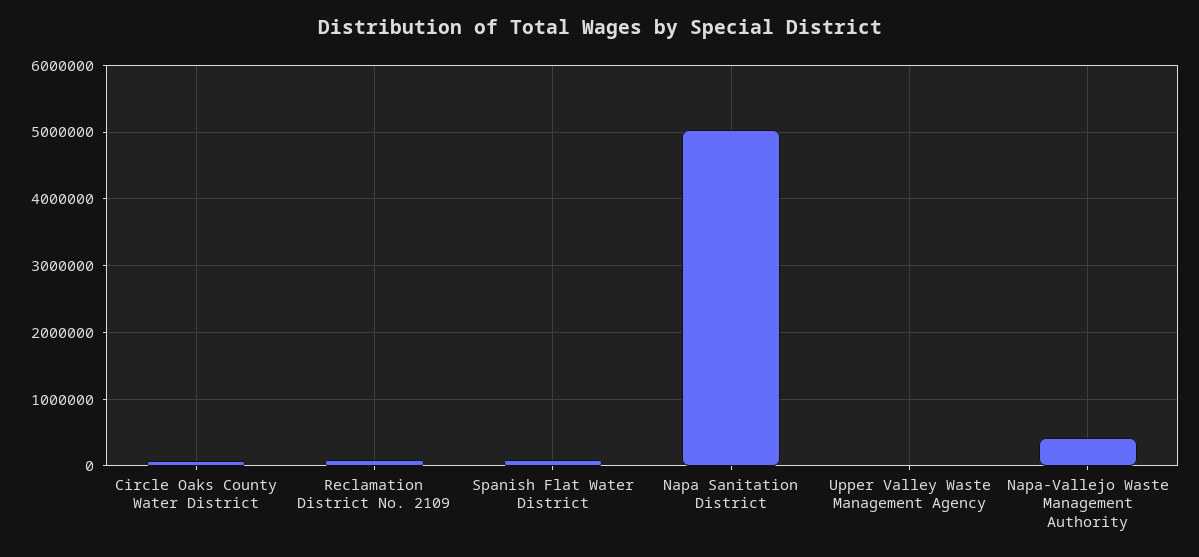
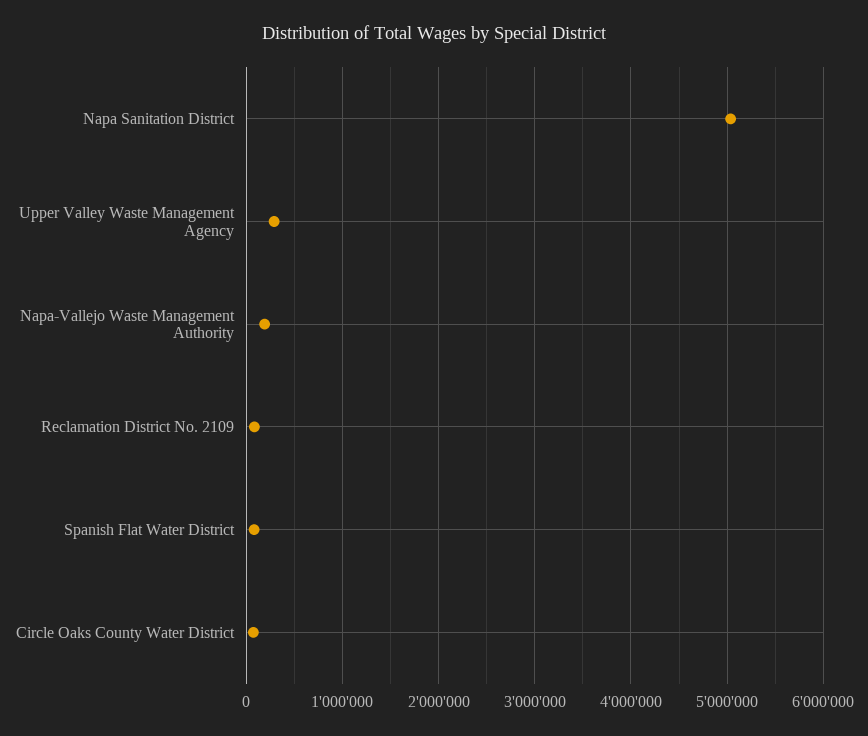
Upper Valley Waste Management Agency: 0 -> 300000
Napa-Vallejo Waste Management Authority: 400000 -> 200000

